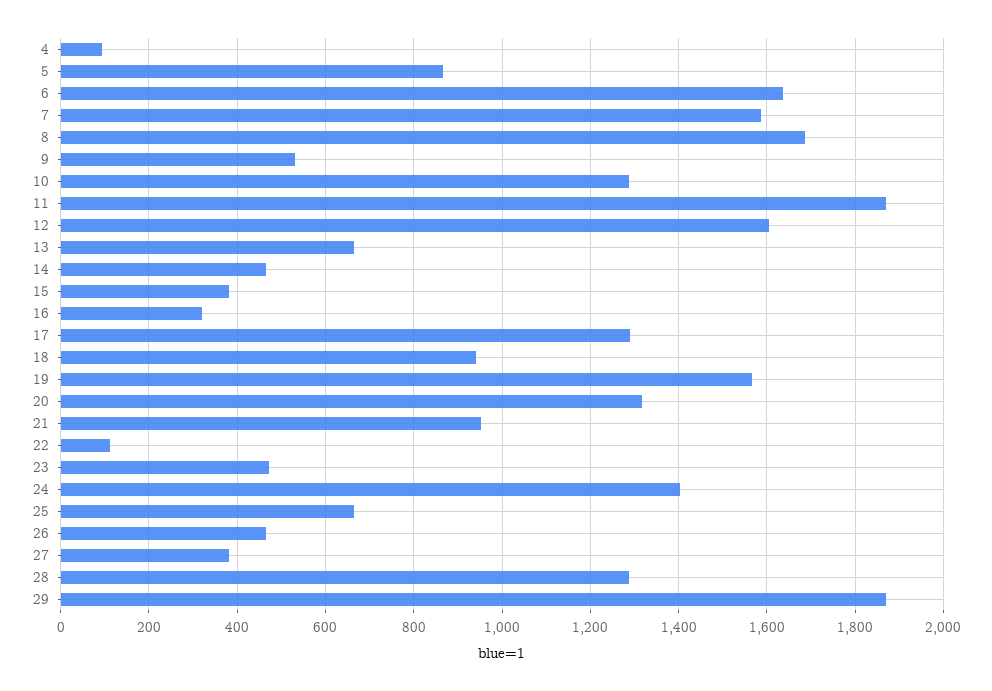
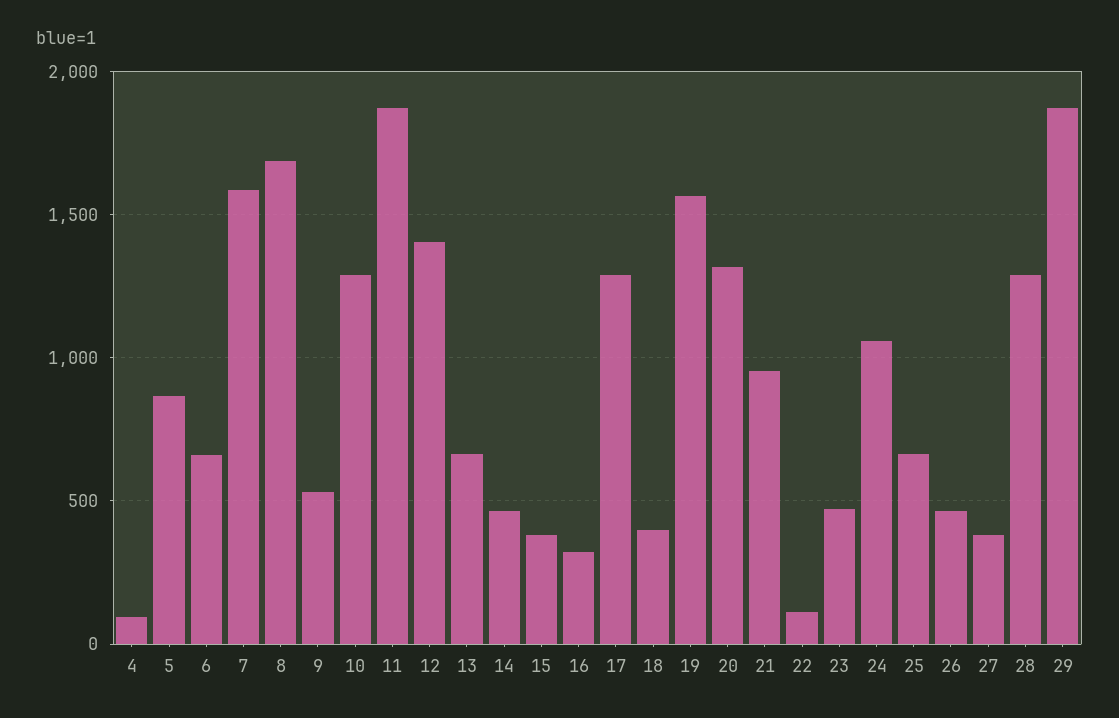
6: 1640 -> 650
12: 1600 -> 1400
18: 940 -> 400
24: 1400 -> 1050

